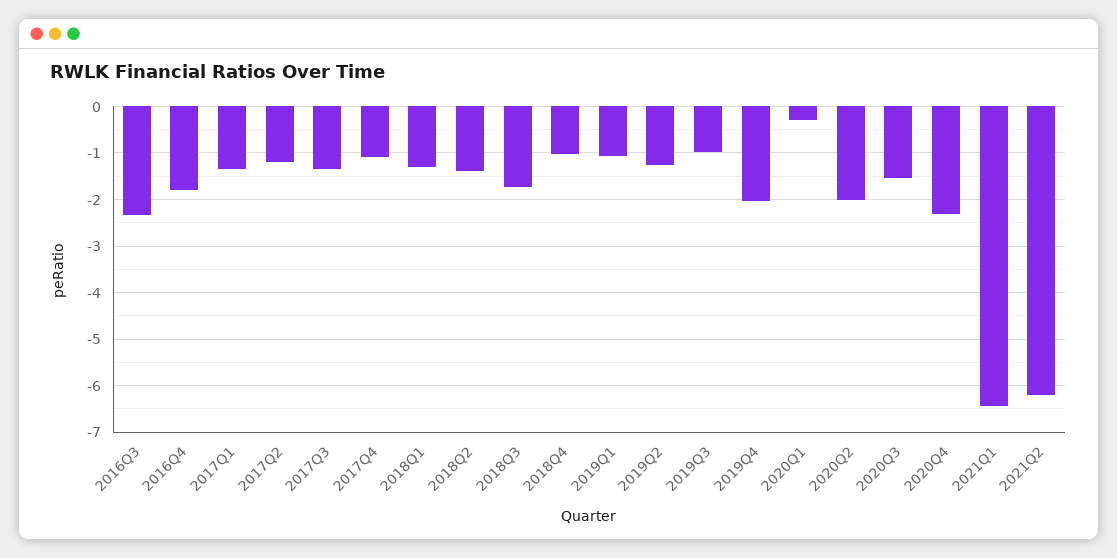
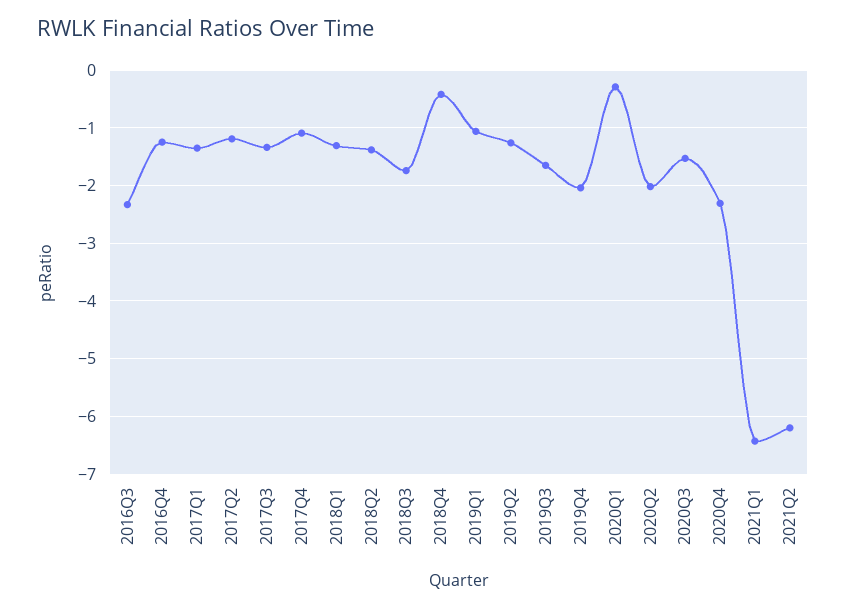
2016Q4: -1.8 -> -1.2
2018Q4: -1 -> -0.4
2019Q3: -1 -> -1.6

